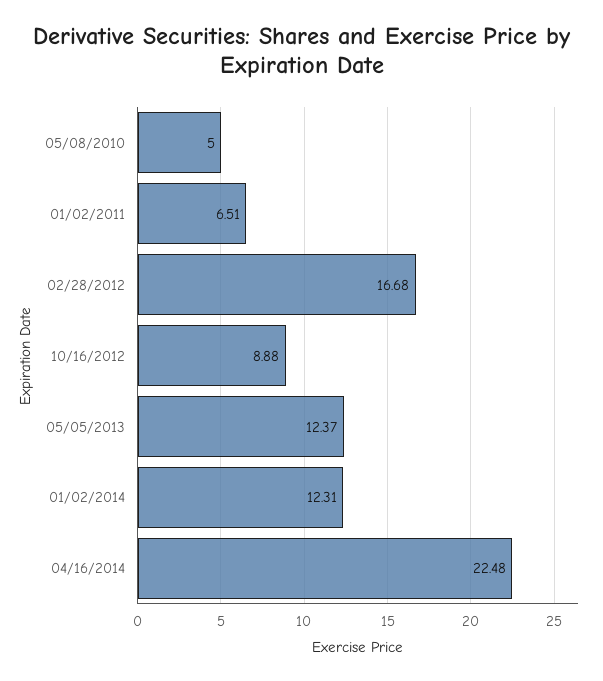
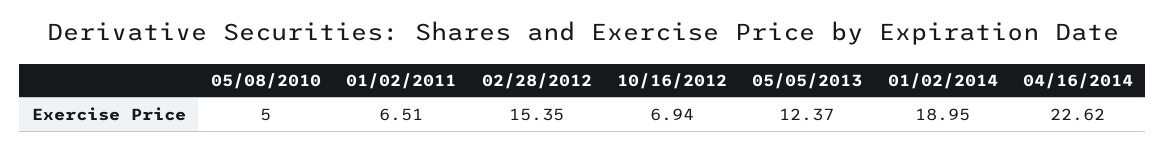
02/28/2012: 16.68 -> 15.35
10/16/2012: 8.88 -> 6.94
01/02/2014: 12.31 -> 18.95
04/16/2014: 22.48 -> 22.62

